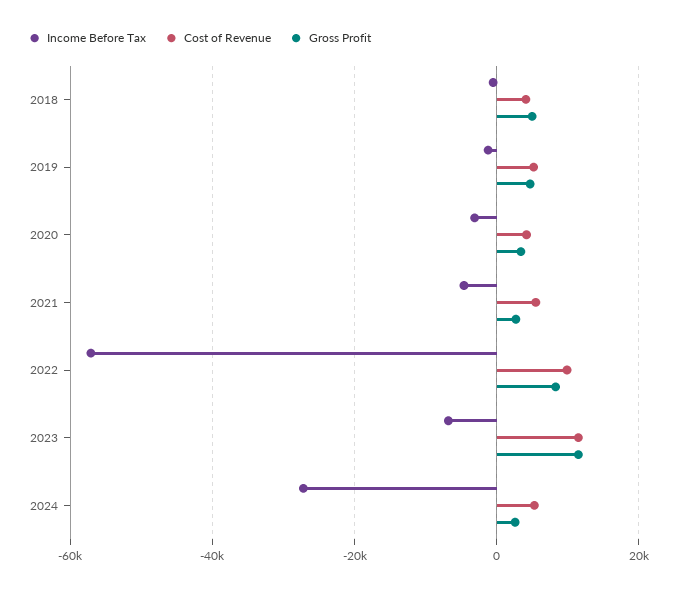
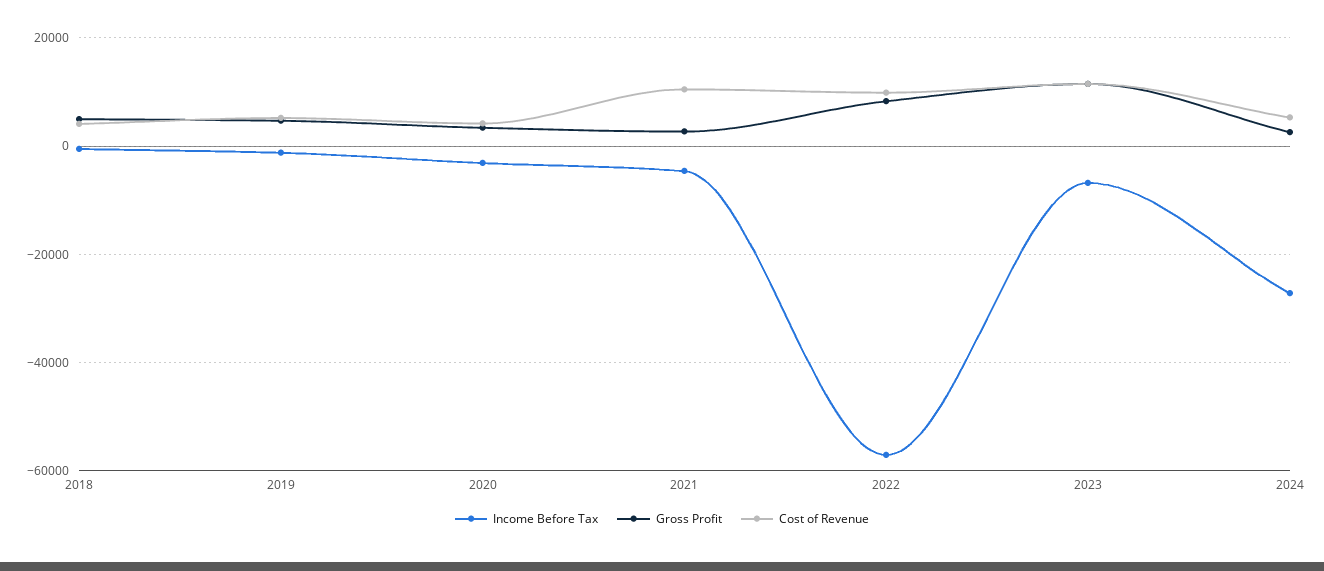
Cost of Revenue, 2021: 6000 -> 10000

